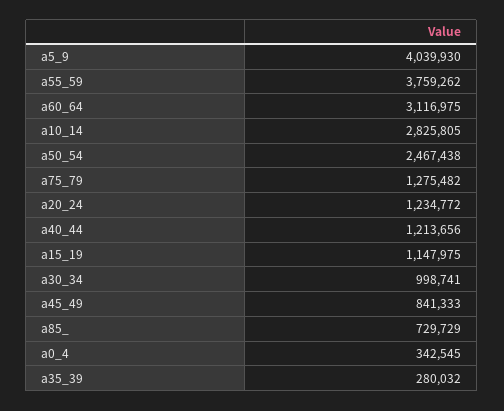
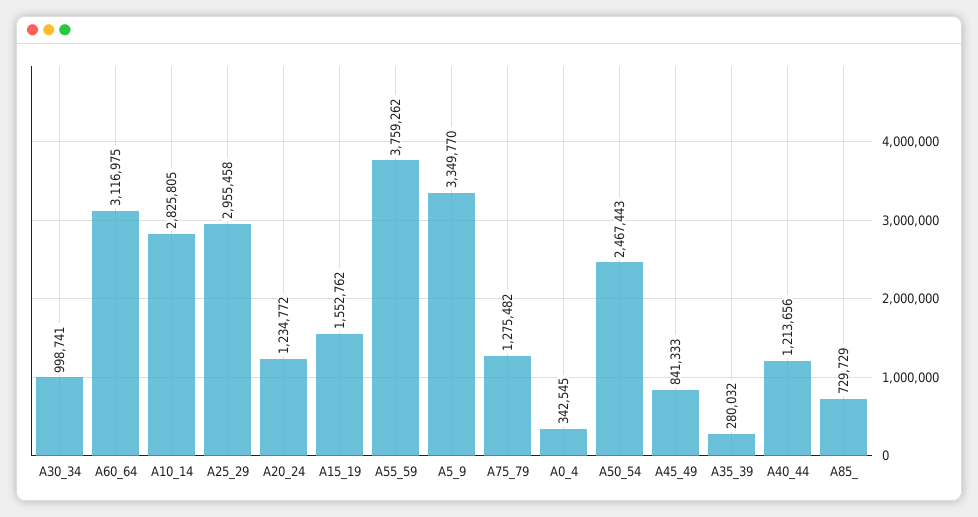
a5_9: 4039930 -> 3349770
a50_54: 2467438 -> 2467443
a15_19: 1147975 -> 1552762
A25_29: none -> 2955458

